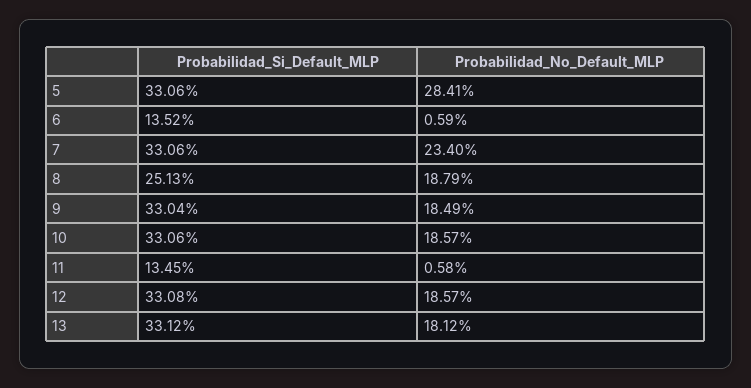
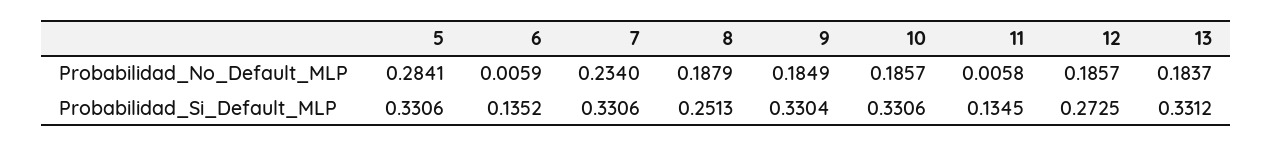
Probabilidad_Si_Default_MLP, 12: 0.3308 -> 0.2725
Probabilidad_No_Default_MLP, 13: 0.1812 -> 0.1837

